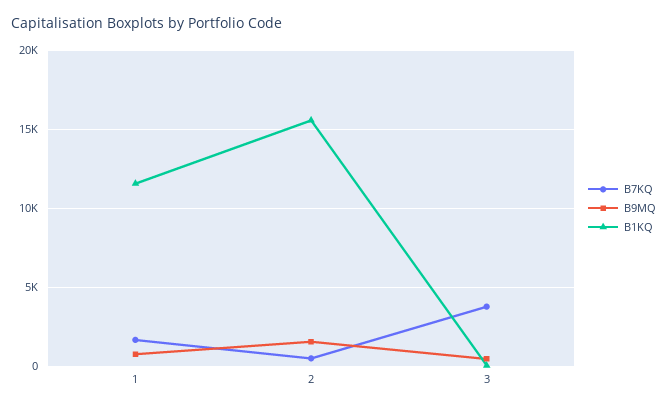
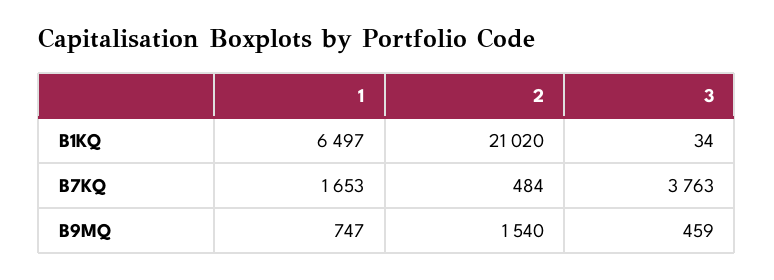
B1KQ, 1: 11500 -> 6497
B1KQ, 2: 15500 -> 21020

